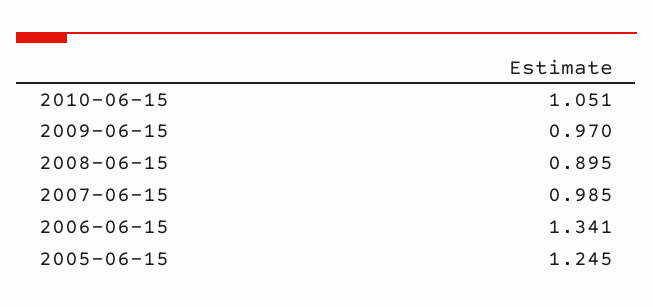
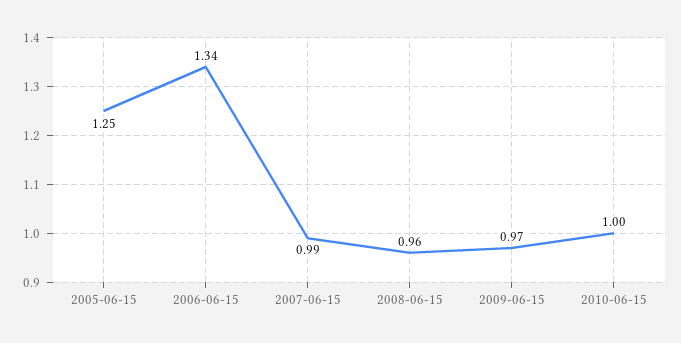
2010-06-15: 1.051 -> 1
2008-06-15: 0.895 -> 0.96

